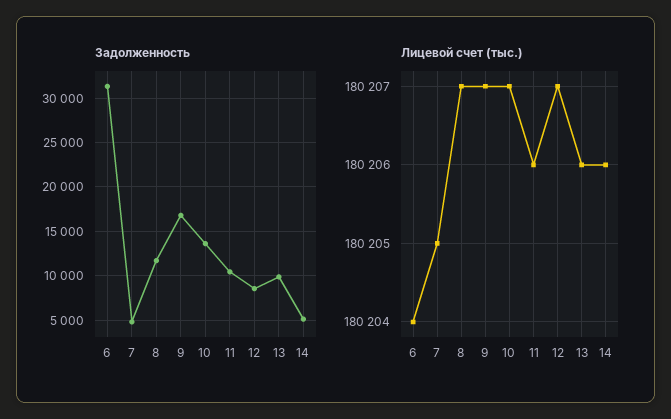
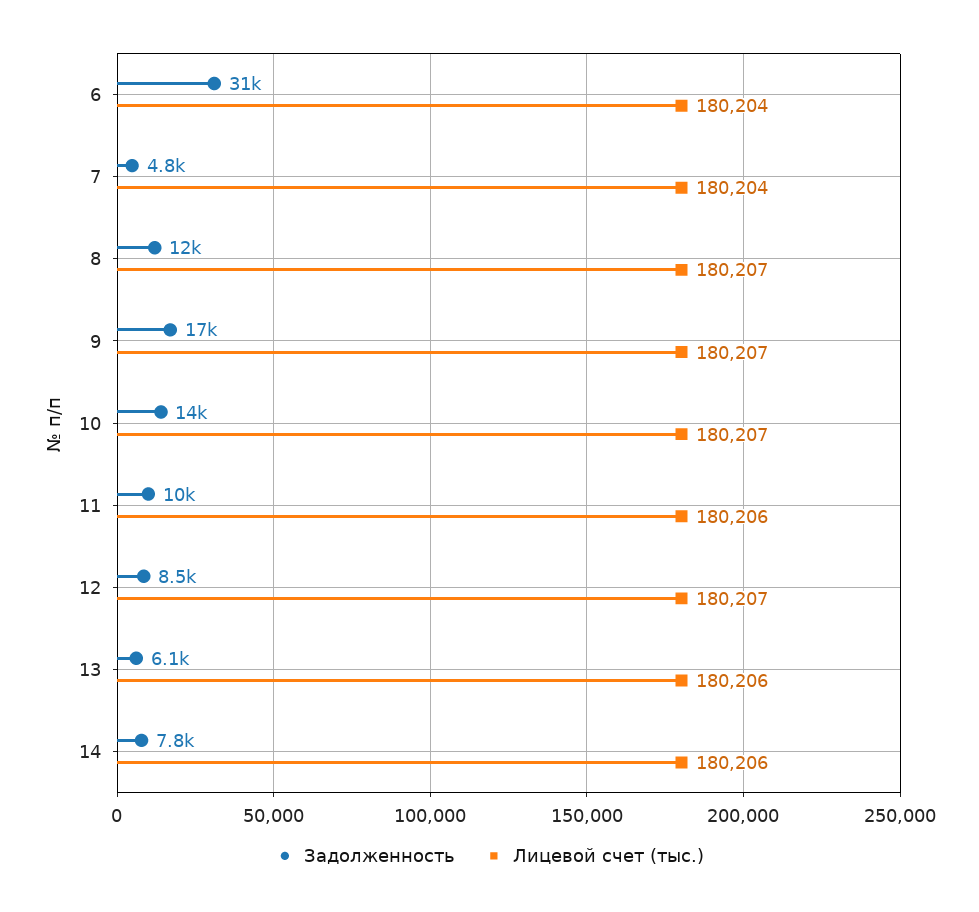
Задолженность, 13: 10000 -> 6100
Задолженность, 14: 5000 -> 7800
Лицевой счет (тыс.), 7: 180205 -> 180204

